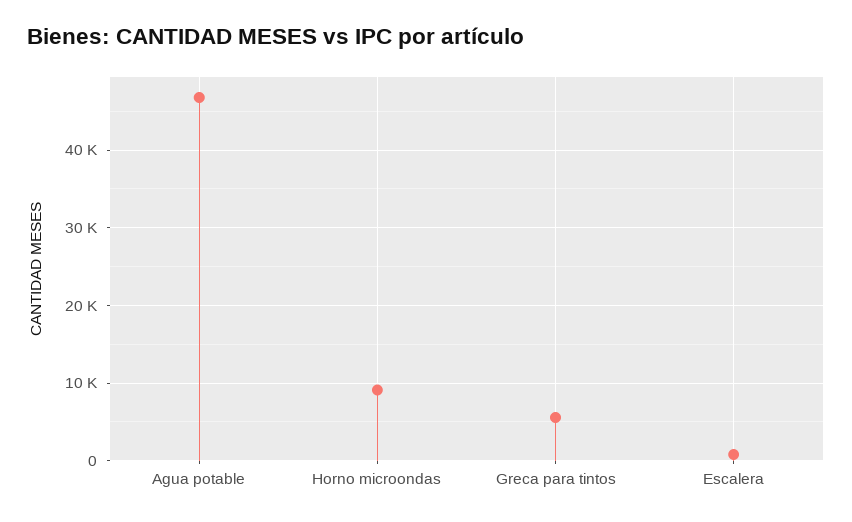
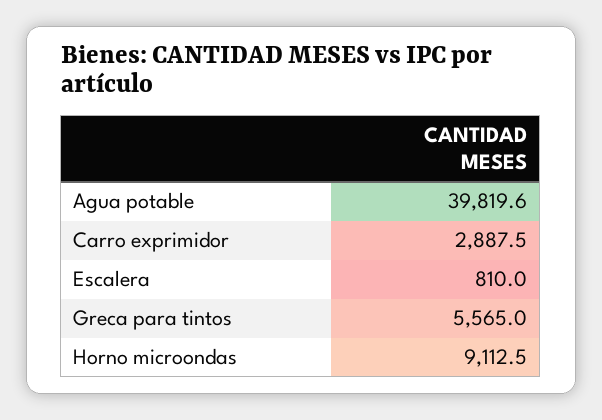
Agua potable: 47000 -> 39819.6
Carro exprimidor: none -> 2887.5

